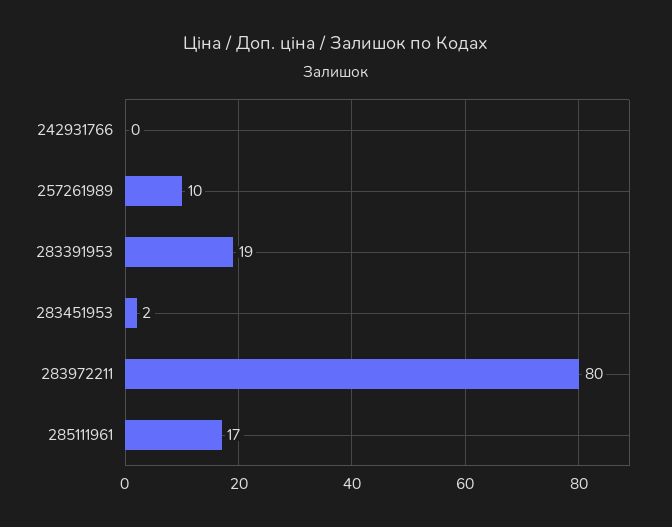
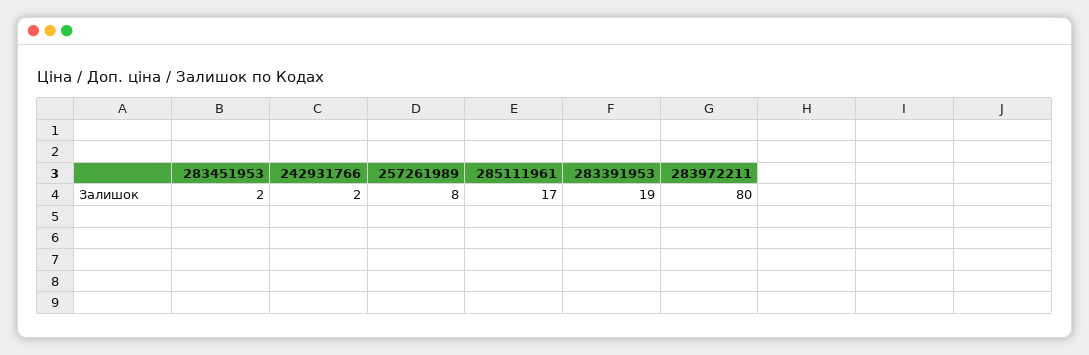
242931766: 0 -> 2
257261989: 10 -> 8

